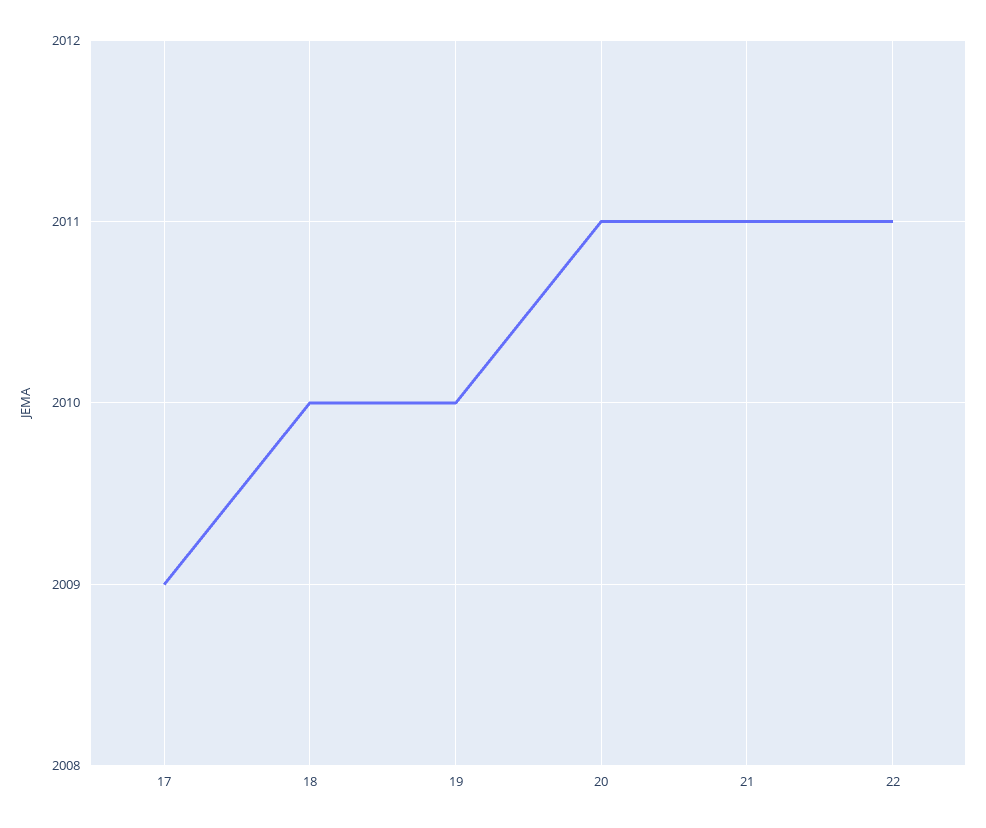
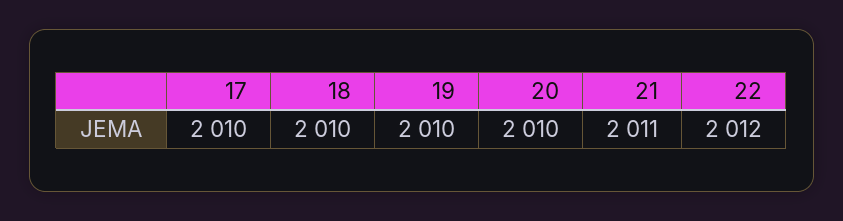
17: 2009 -> 2010
20: 2011 -> 2010
22: 2011 -> 2012

